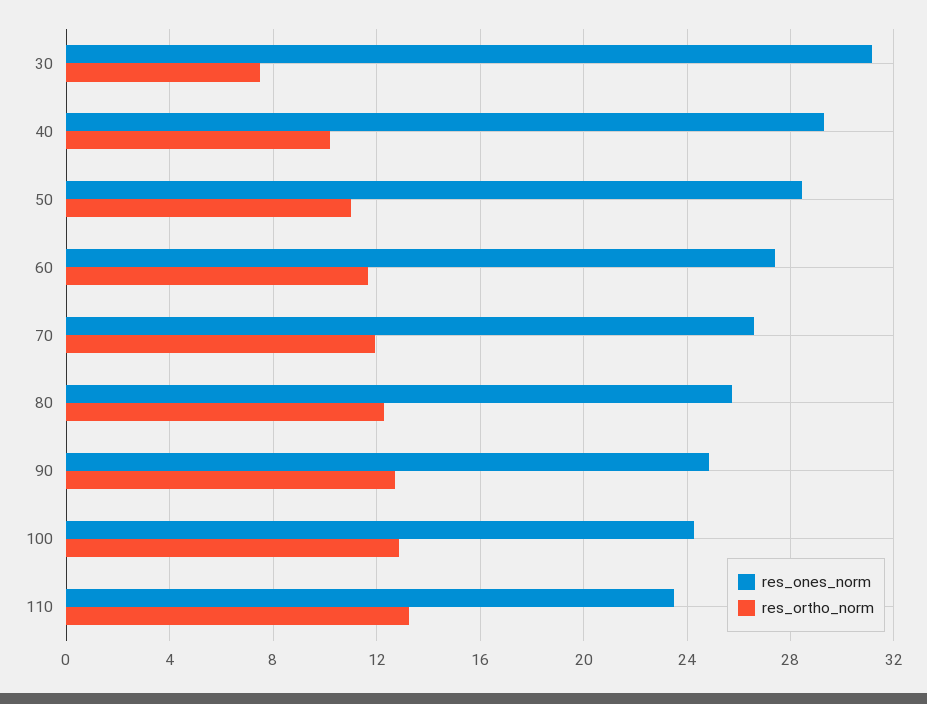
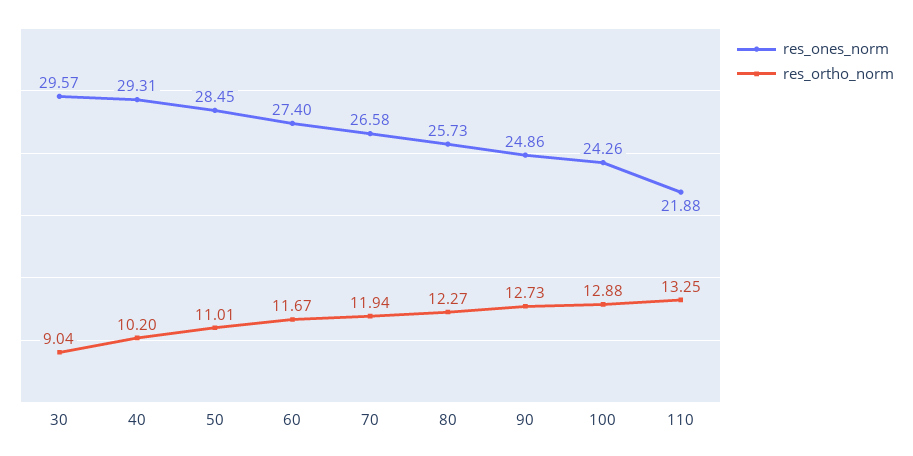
res_ones_norm, 30: 31 -> 29.57
res_ortho_norm, 30: 7.5 -> 9.04
res_ones_norm, 110: 23.5 -> 21.88

